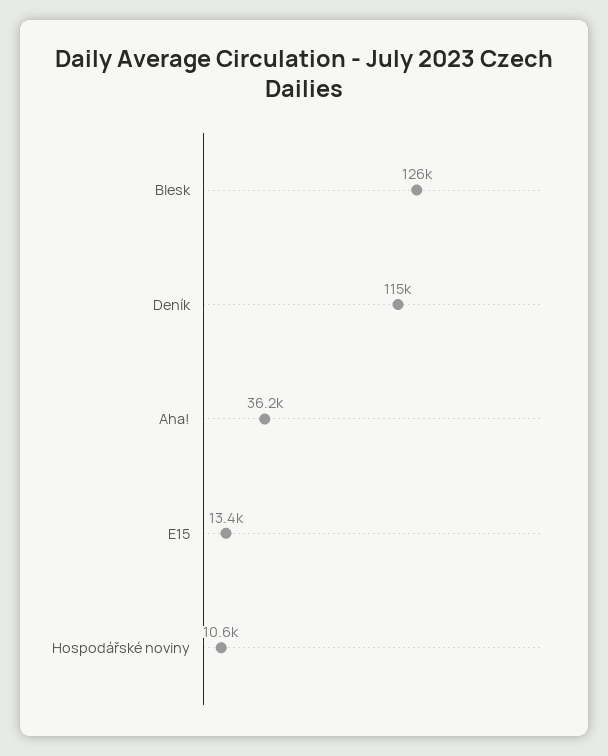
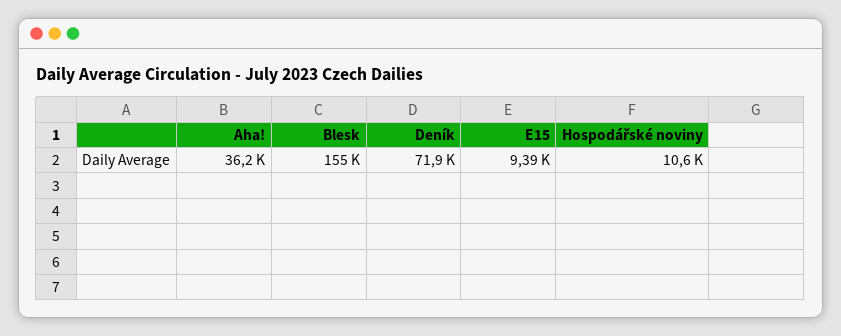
Blesk: 126000 -> 155000
Deník: 115000 -> 71900
E15: 13400 -> 9390

